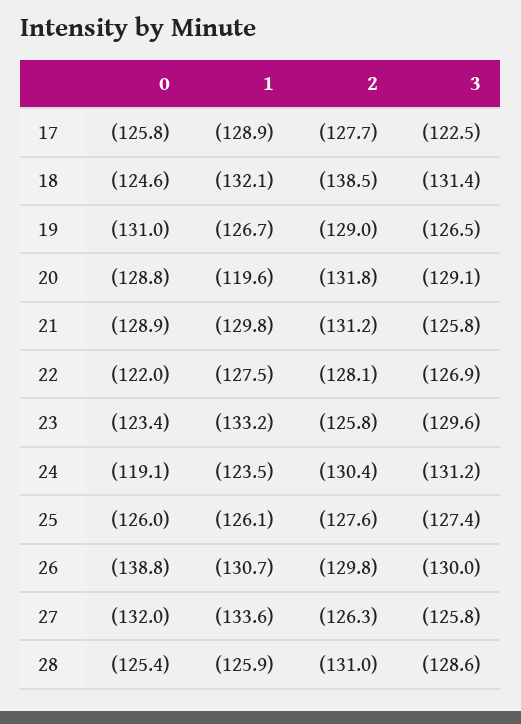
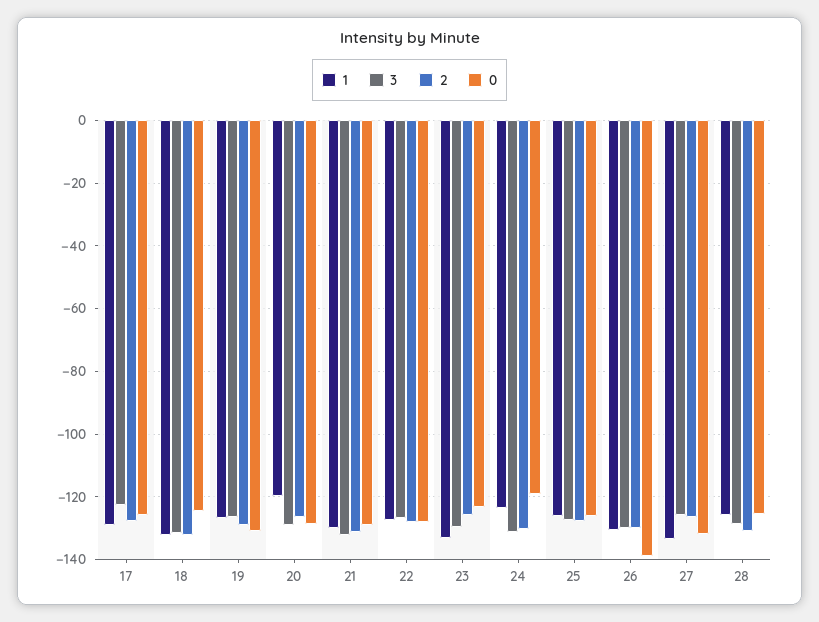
2, 18: -138.5 -> -132
2, 20: -131.8 -> -126
3, 21: -125.8 -> -132
0, 22: -122 -> -128

